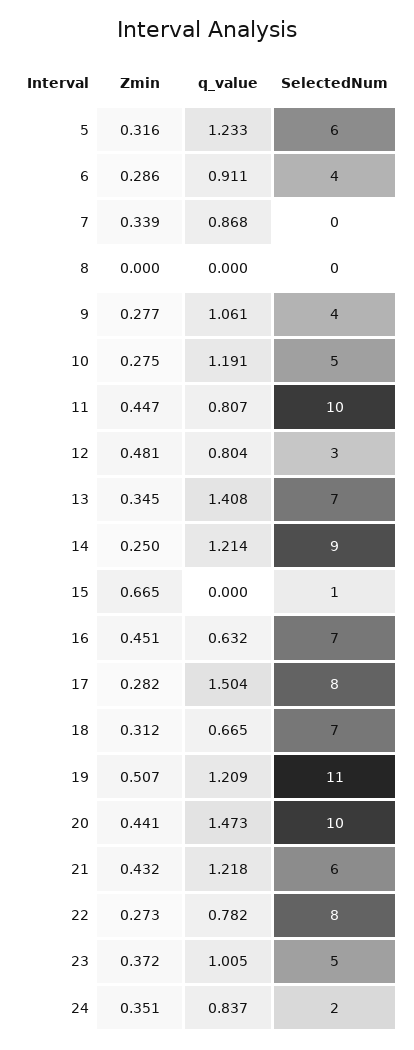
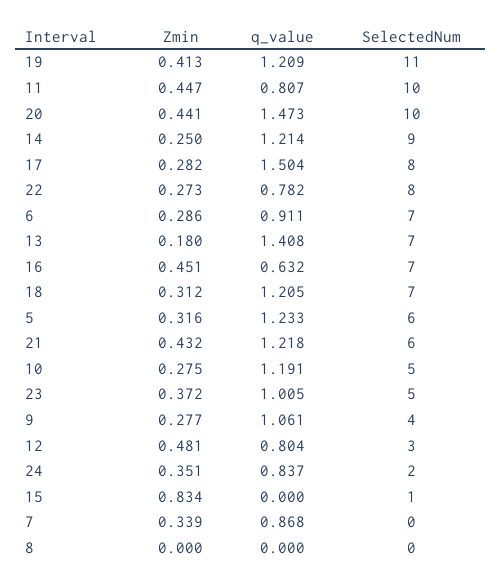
SelectedNum, 6: 4 -> 7
Zmin, 13: 0.345 -> 0.18
Zmin, 15: 0.665 -> 0.834
q_value, 18: 0.665 -> 1.205
Zmin, 19: 0.507 -> 0.413

